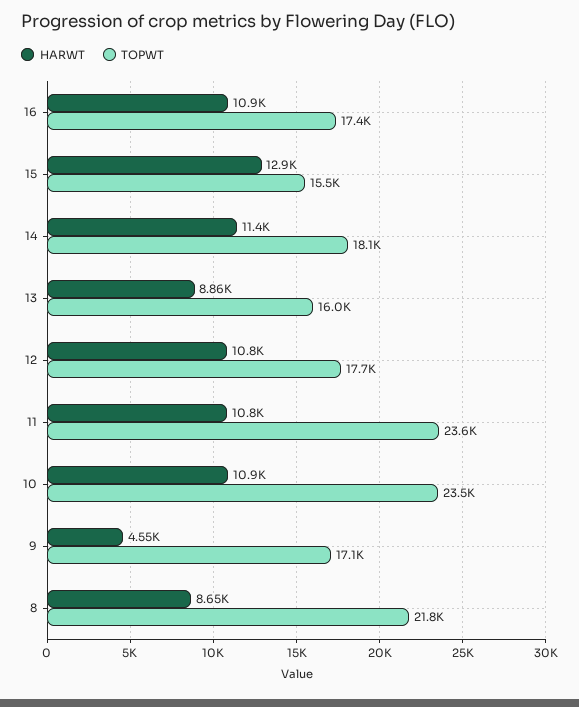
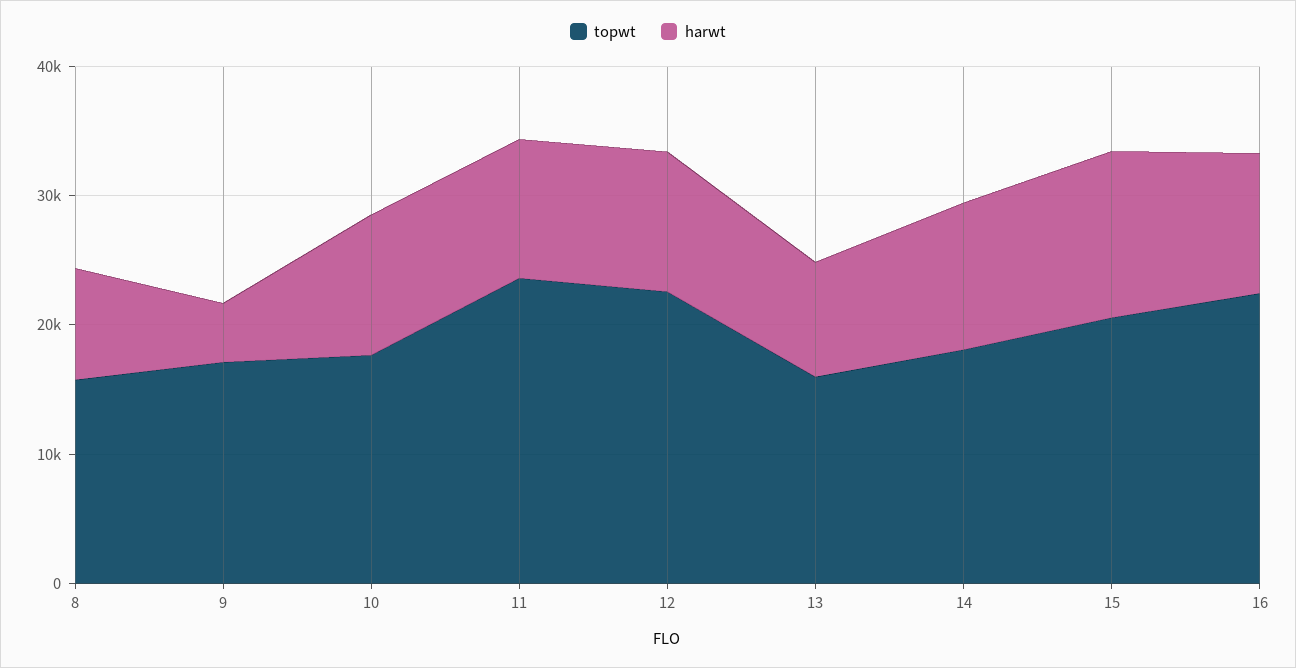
TOPWT, 16: 17400 -> 22000
TOPWT, 15: 15500 -> 20000
TOPWT, 12: 17700 -> 22000
TOPWT, 10: 23500 -> 18000
TOPWT, 8: 21800 -> 16000

